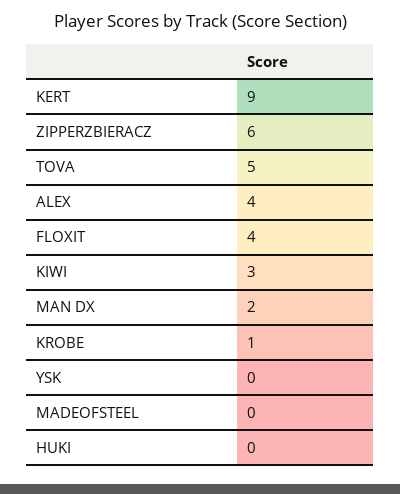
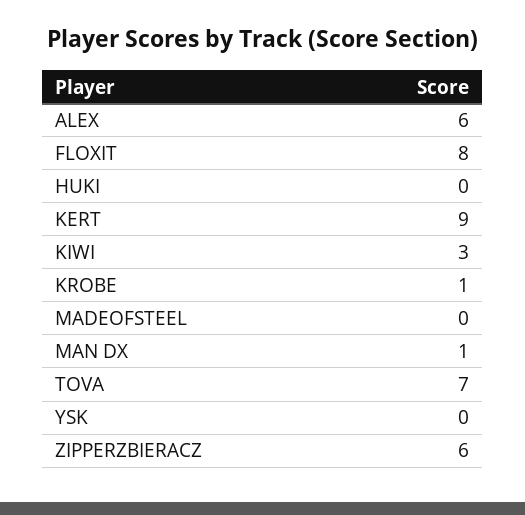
TOVA: 5 -> 7
ALEX: 4 -> 6
FLOXIT: 4 -> 8
MAN DX: 2 -> 1

